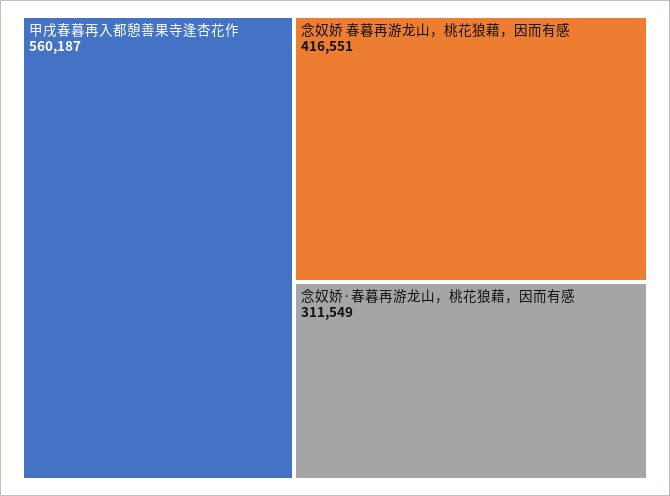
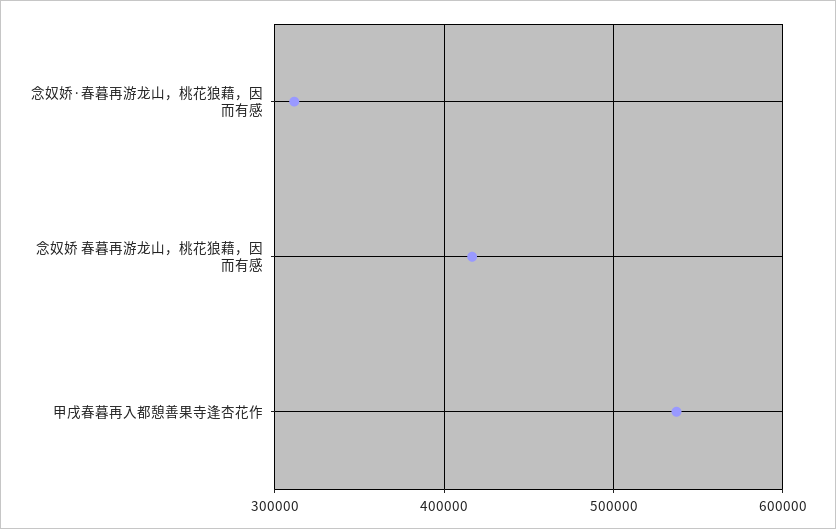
甲戌春暮再入都憩善果寺逢杏花作: 560187 -> 540000

